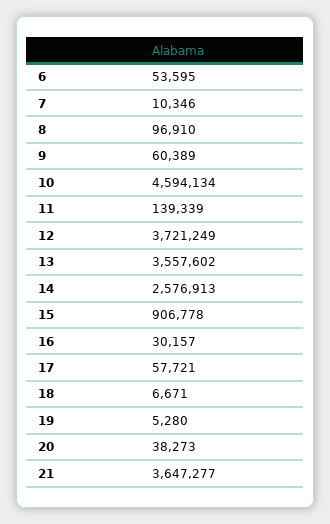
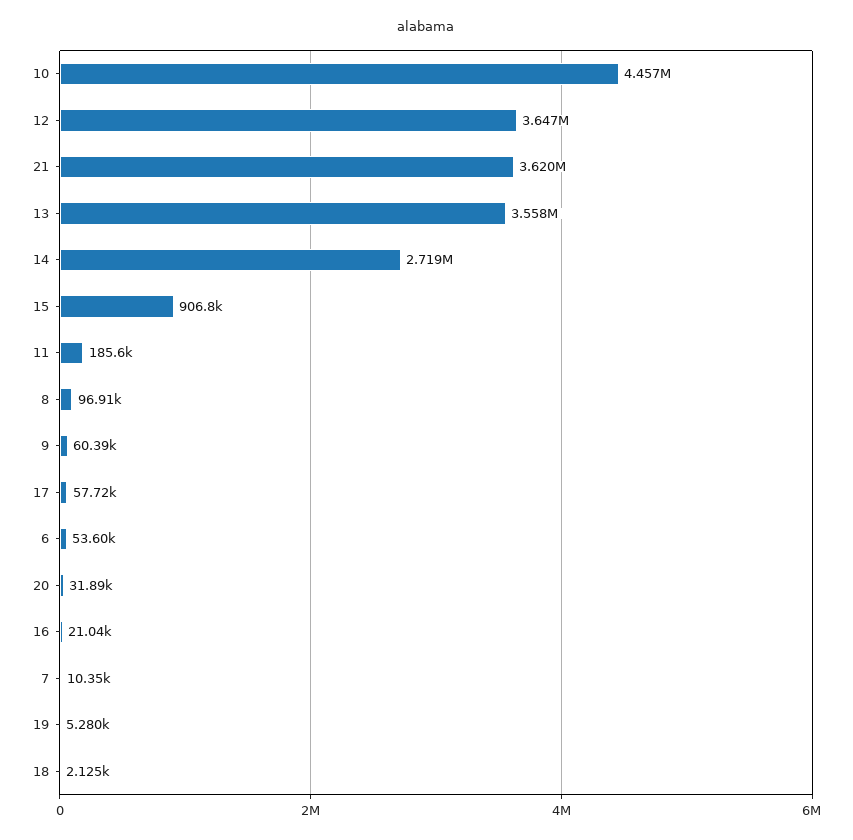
10: 4594134 -> 4457000
11: 139339 -> 185600
12: 3721249 -> 3647000
14: 2576913 -> 2719000
16: 30157 -> 21040
18: 6671 -> 2125
20: 38273 -> 31890
21: 3647277 -> 3620000

